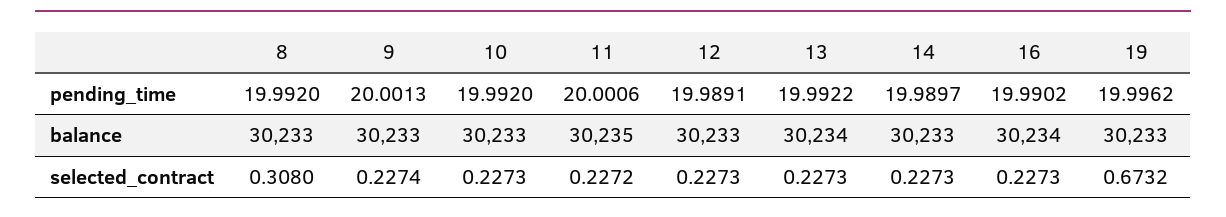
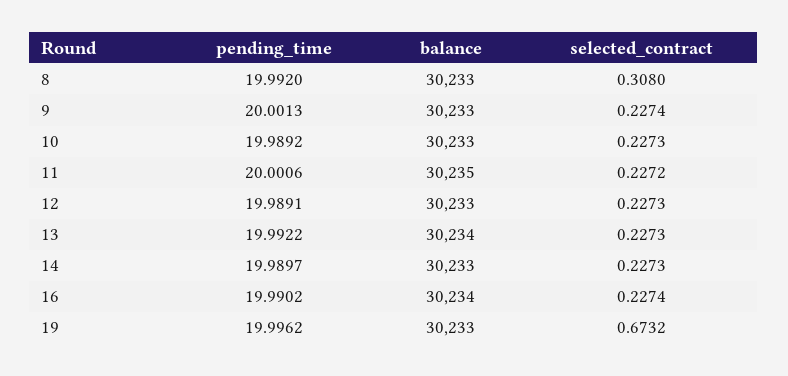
10, pending_time: 19.992 -> 19.9892
16, selected_contract: 0.2273 -> 0.2274

